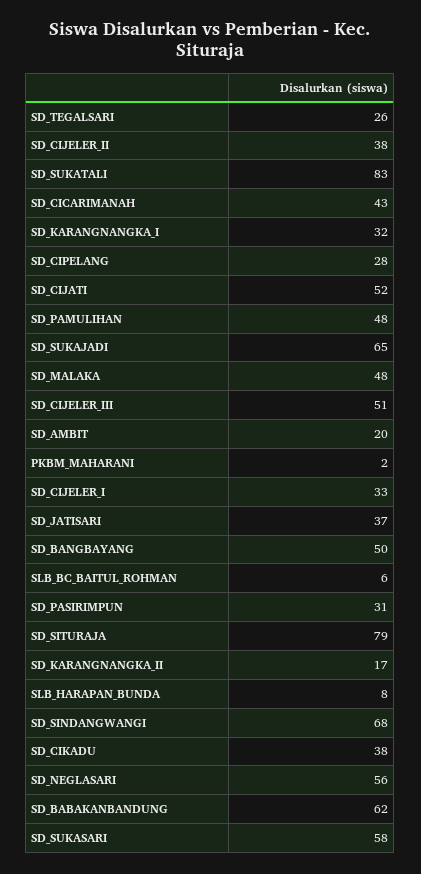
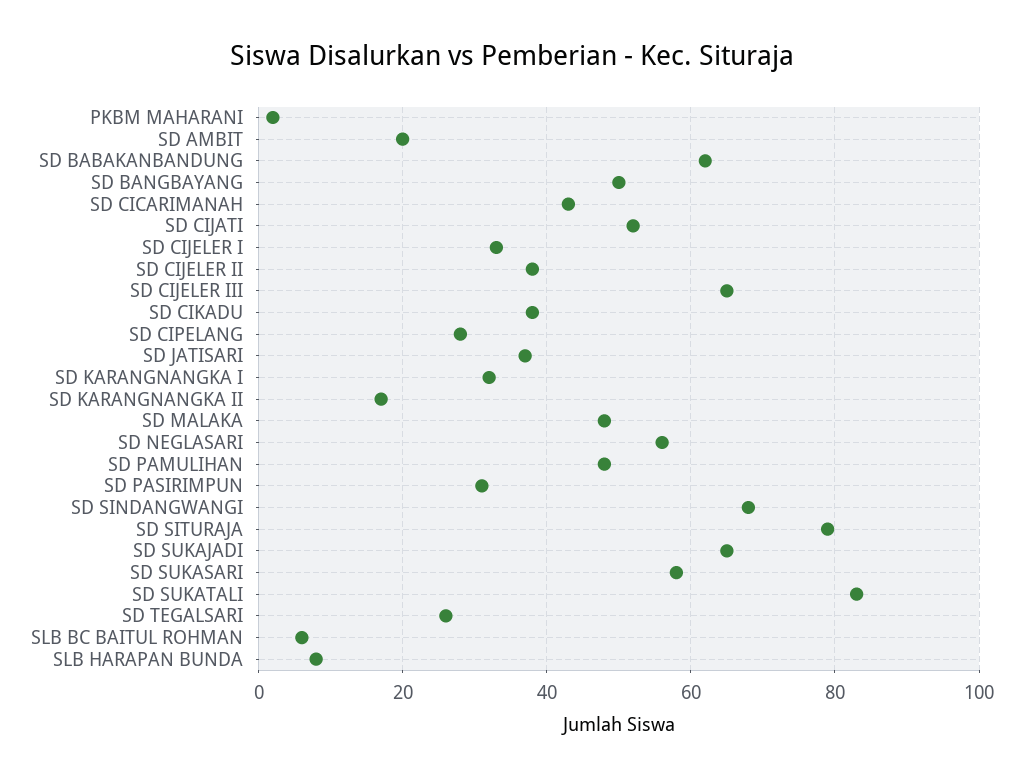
SD_CIJELER_III: 51 -> 65

